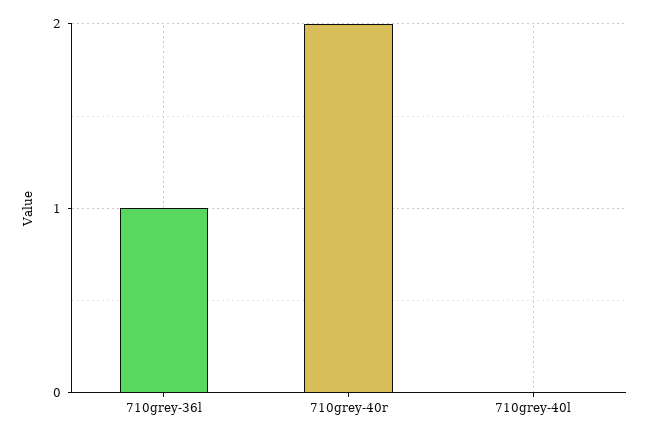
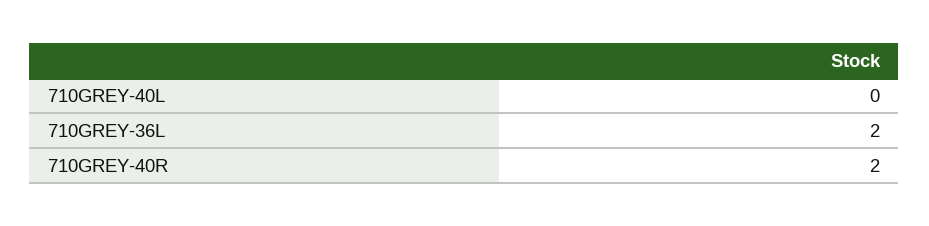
710grey-36l: 1 -> 2

